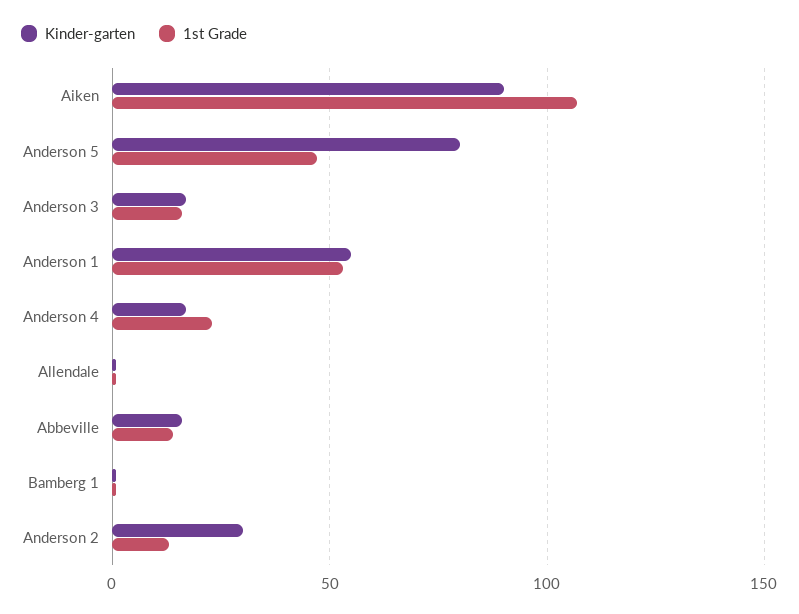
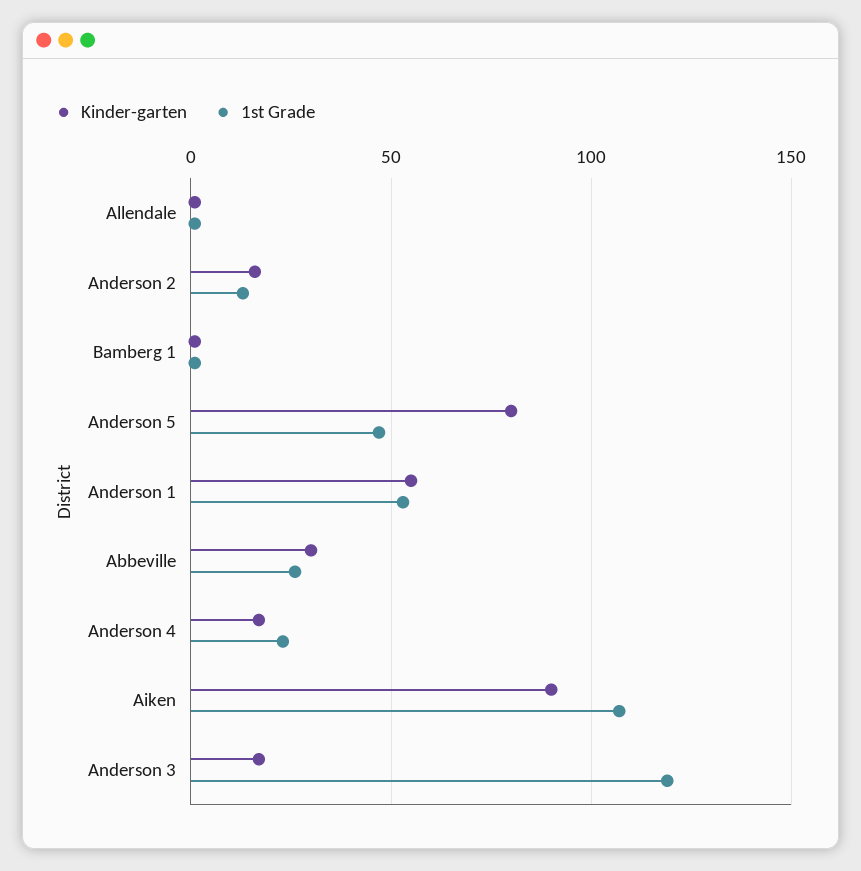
1st Grade, Anderson 3: 15 -> 120
Kinder-garten, Abbeville: 15 -> 30
1st Grade, Abbeville: 15 -> 25
Kinder-garten, Anderson 2: 30 -> 15

